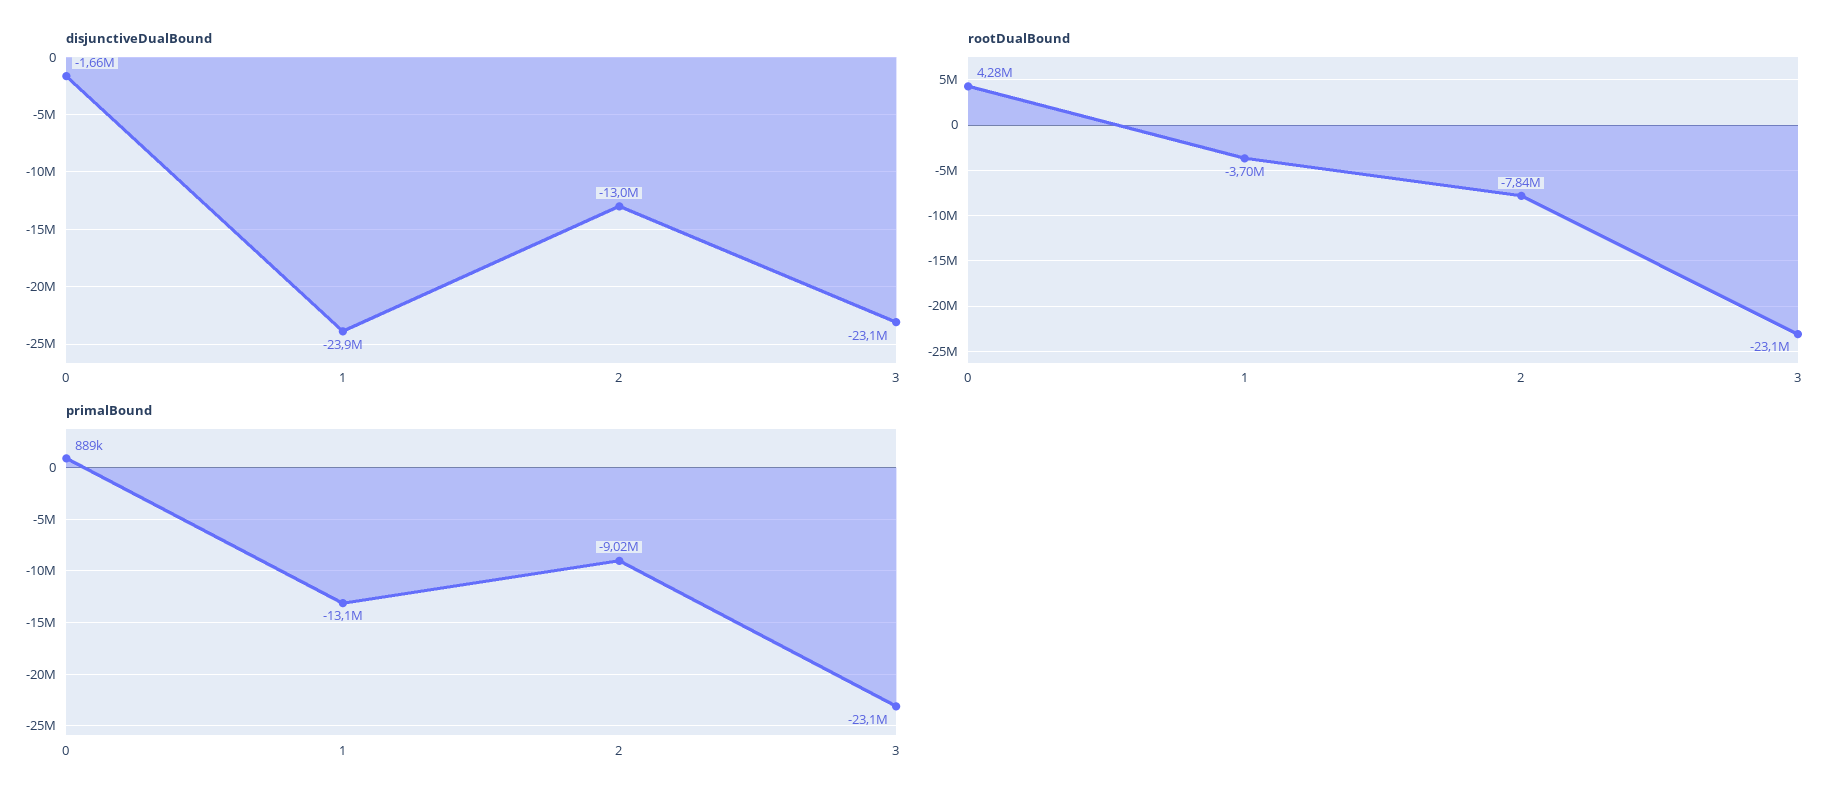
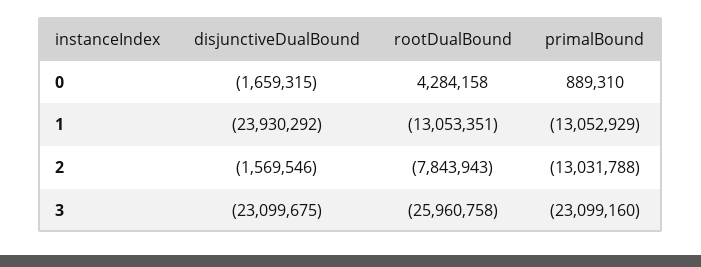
disjunctiveDualBound, 2: -13000000 -> -1569546
rootDualBound, 1: -3700000 -> -13053351
rootDualBound, 3: -23100000 -> -25960758
primalBound, 2: -9020000 -> -13031788

